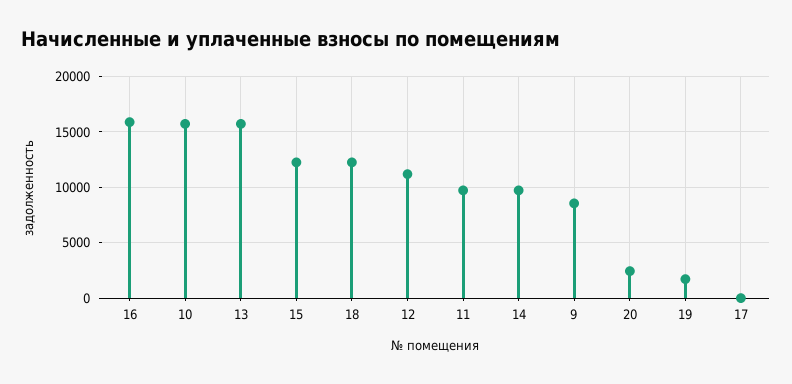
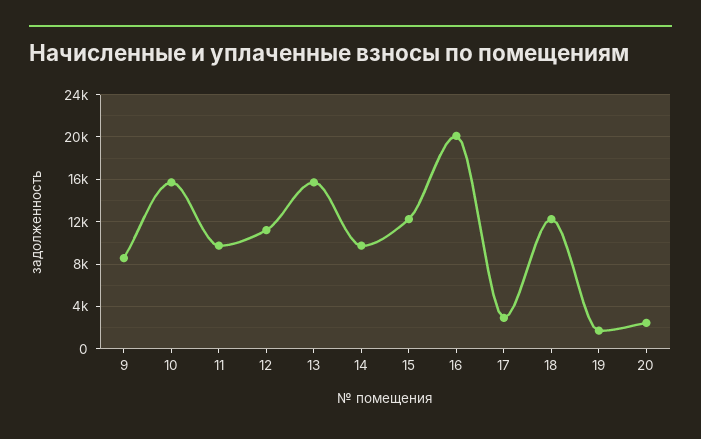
16: 16000 -> 20000
17: 0 -> 3000

